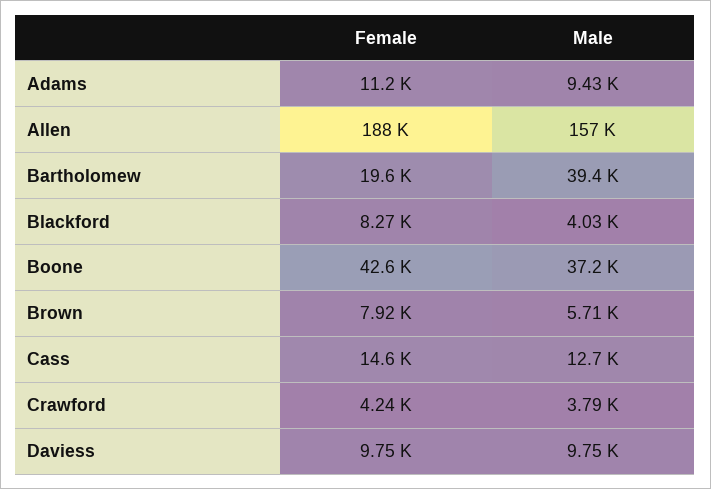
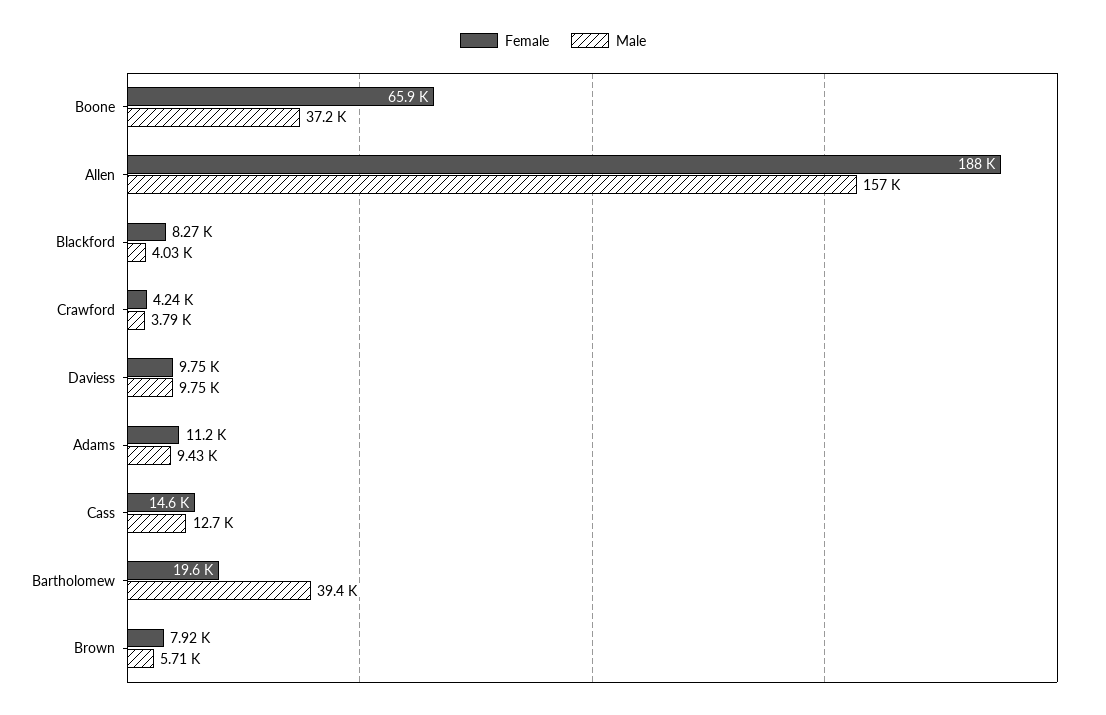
Female, Boone: 42600 -> 65900

